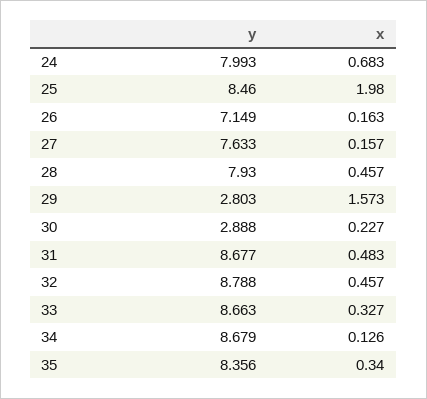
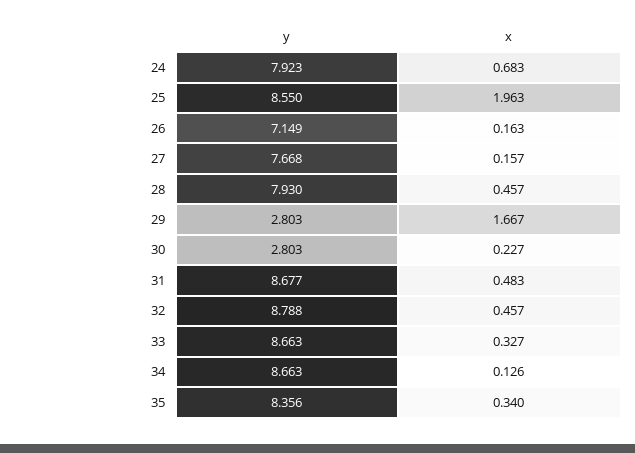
y, 24: 7.993 -> 7.923
y, 25: 8.46 -> 8.55
x, 25: 1.98 -> 1.963
y, 27: 7.633 -> 7.668
x, 29: 1.573 -> 1.667
y, 30: 2.888 -> 2.803
y, 34: 8.679 -> 8.663

